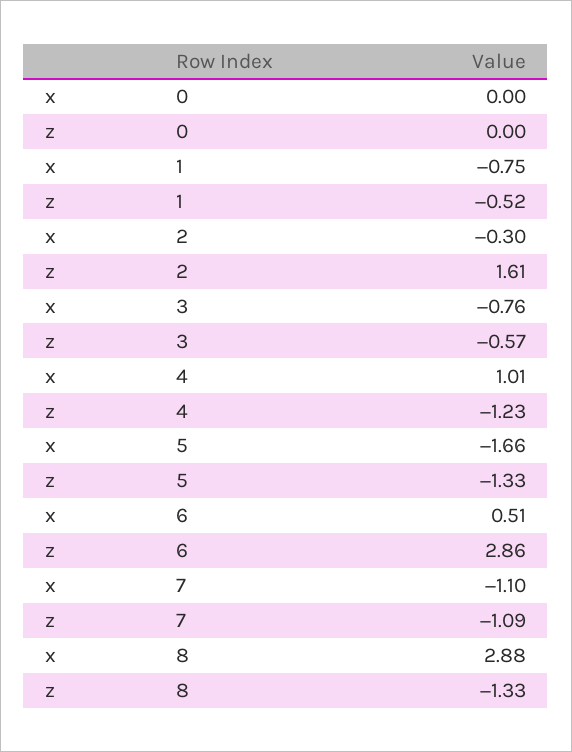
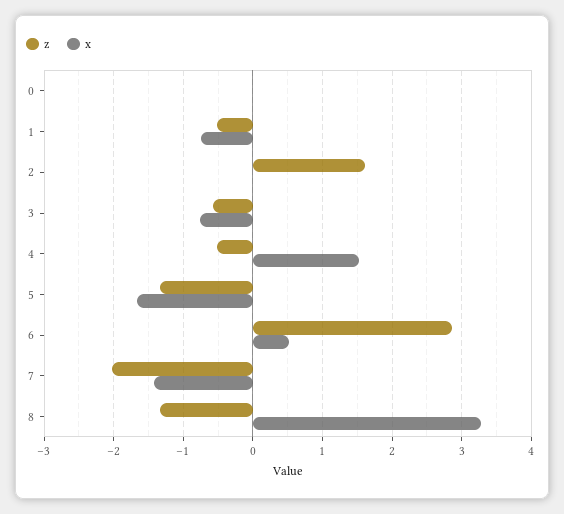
x, 2: -0.3 -> 0
x, 4: 1.01 -> 1.5
z, 4: -1.23 -> -0.5
x, 7: -1.1 -> -1.4
z, 7: -1.09 -> -2
x, 8: 2.88 -> 3.3

